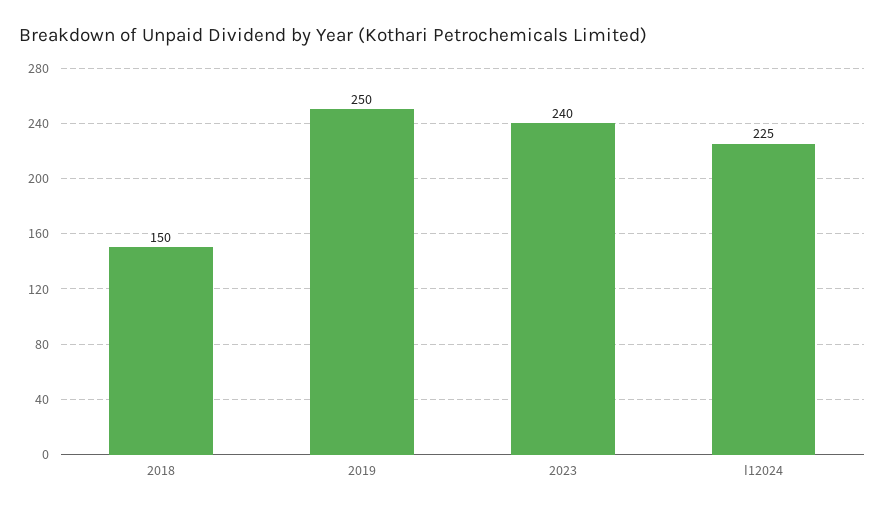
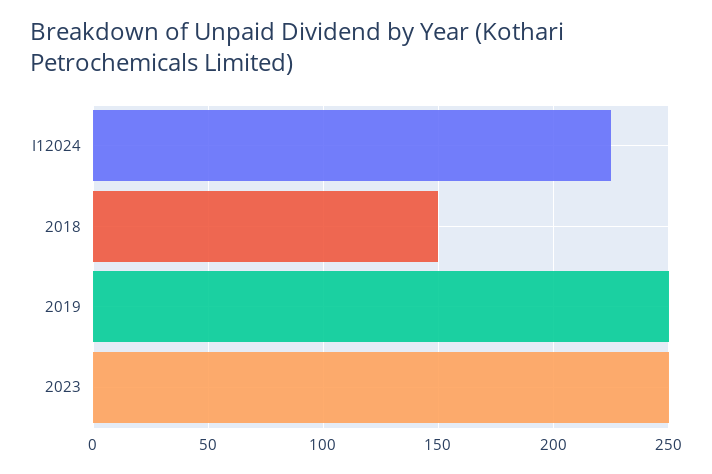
2023: 240 -> 250

